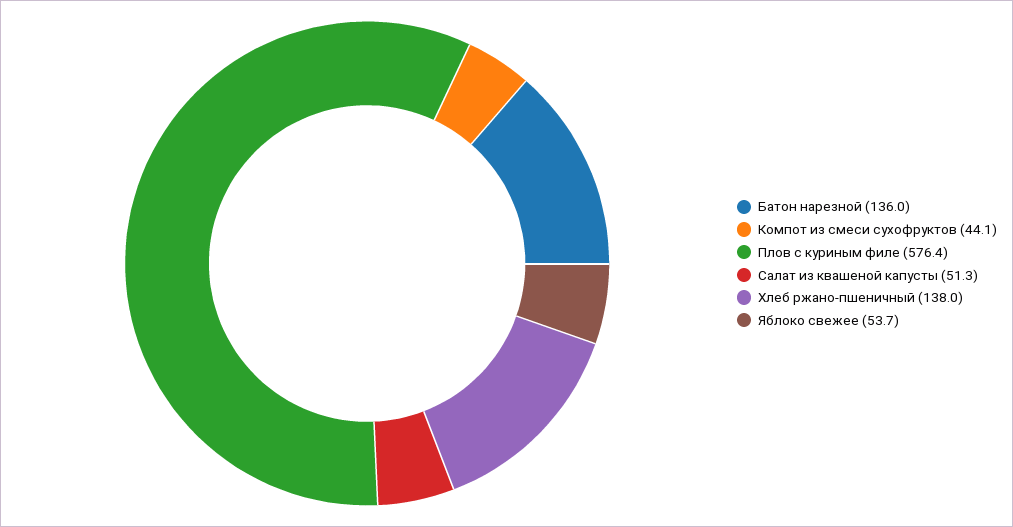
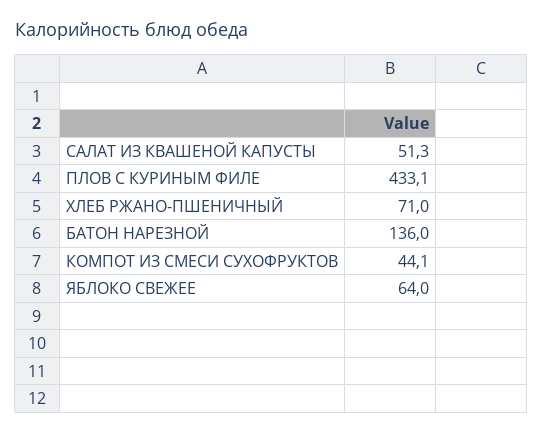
Плов с куриным филе: 576.4 -> 433.1
Хлеб ржано-пшеничный: 138 -> 71
Яблоко свежее: 53.7 -> 64

